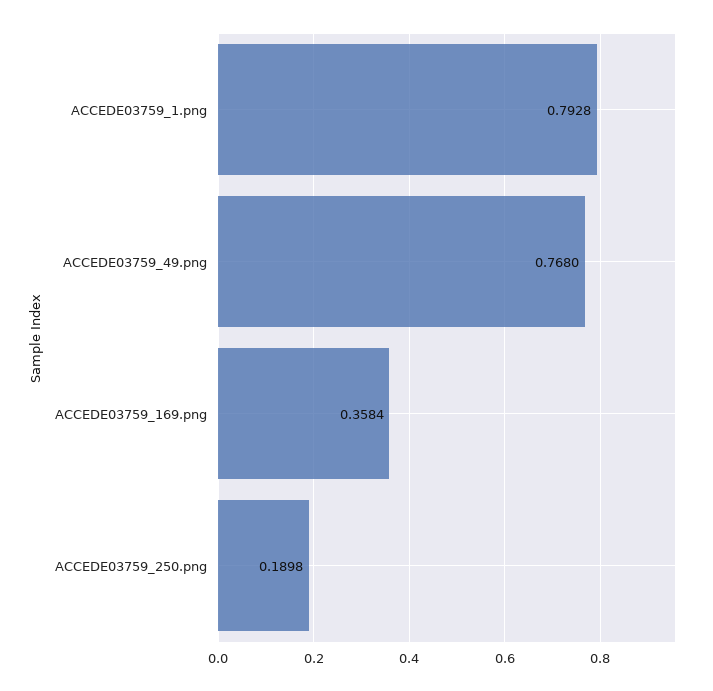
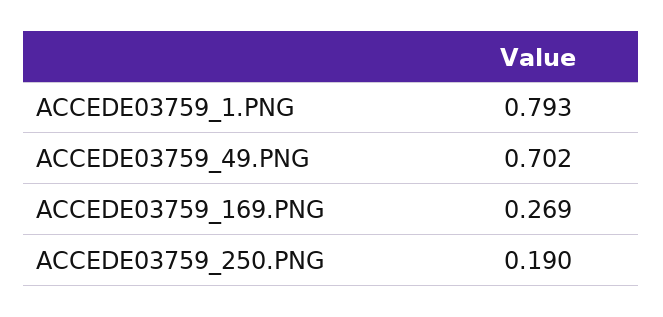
ACCEDE03759_49.png: 0.768 -> 0.702
ACCEDE03759_169.png: 0.3584 -> 0.269

